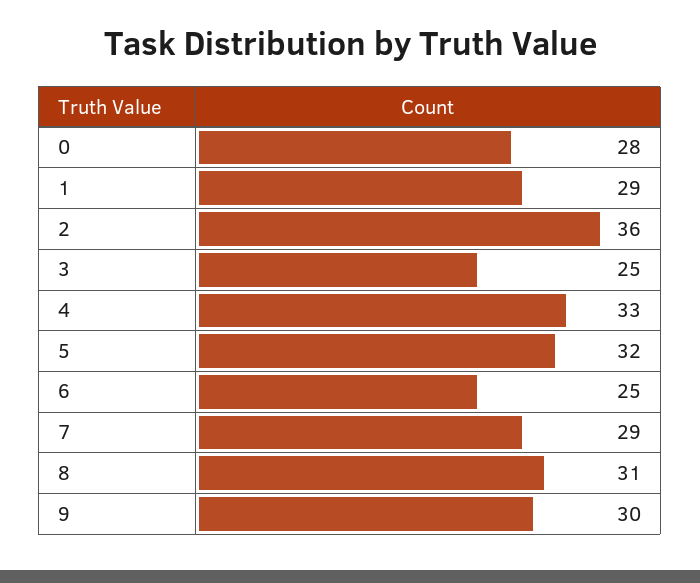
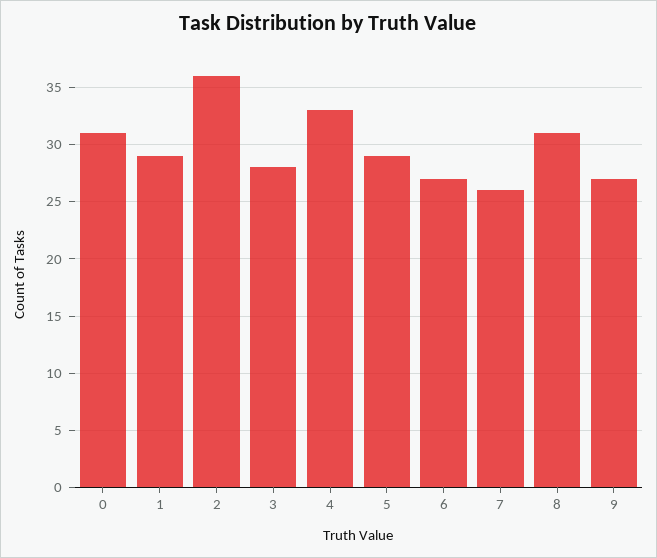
0: 28 -> 31
3: 25 -> 28
5: 32 -> 29
6: 25 -> 27
7: 29 -> 26
9: 30 -> 27

